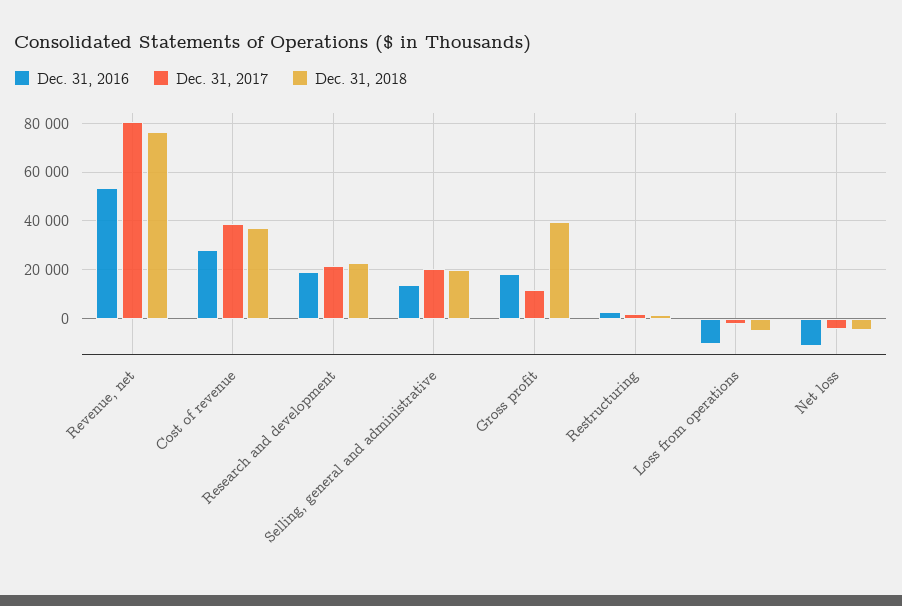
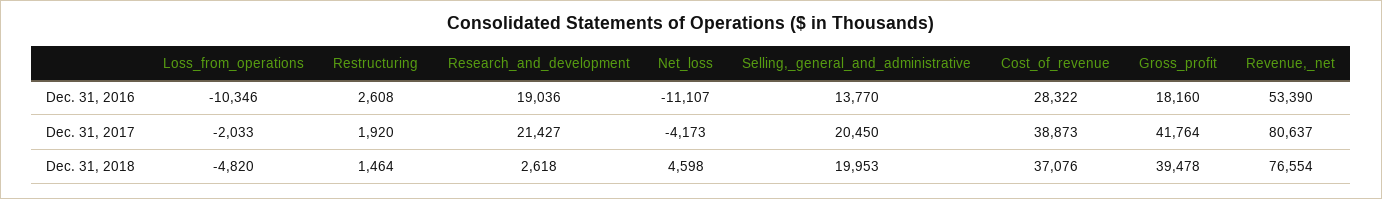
Dec. 31, 2018, Research and development: 22500 -> 2618
Dec. 31, 2017, Gross profit: 12500 -> 41764
Dec. 31, 2018, Net loss: -5000 -> 4598

